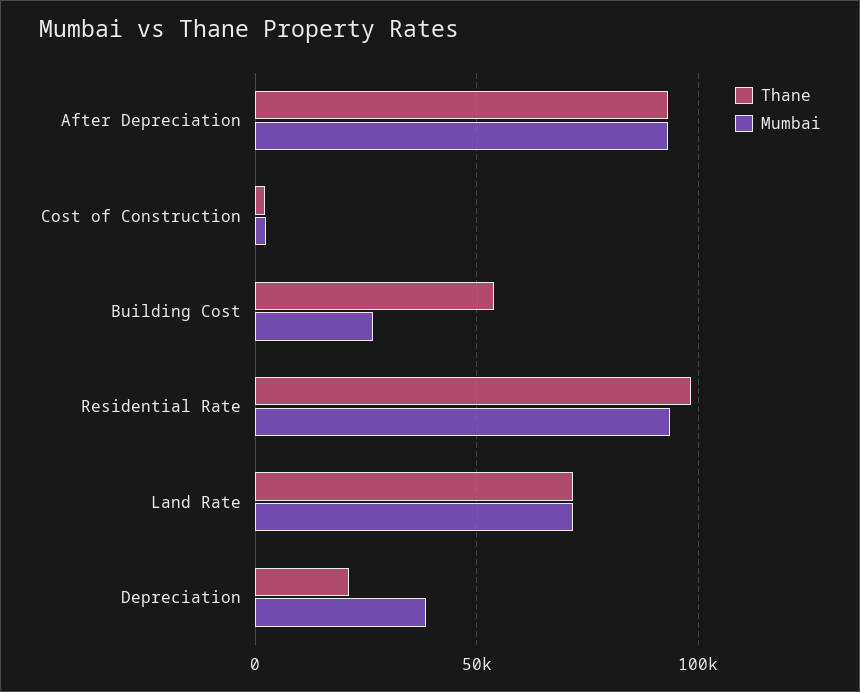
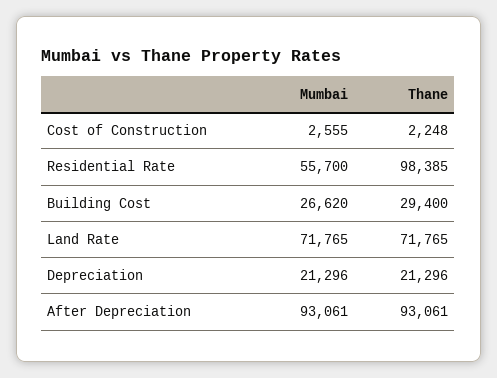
Thane, Building Cost: 55000 -> 29400
Mumbai, Residential Rate: 95000 -> 55700
Mumbai, Depreciation: 40000 -> 21296

